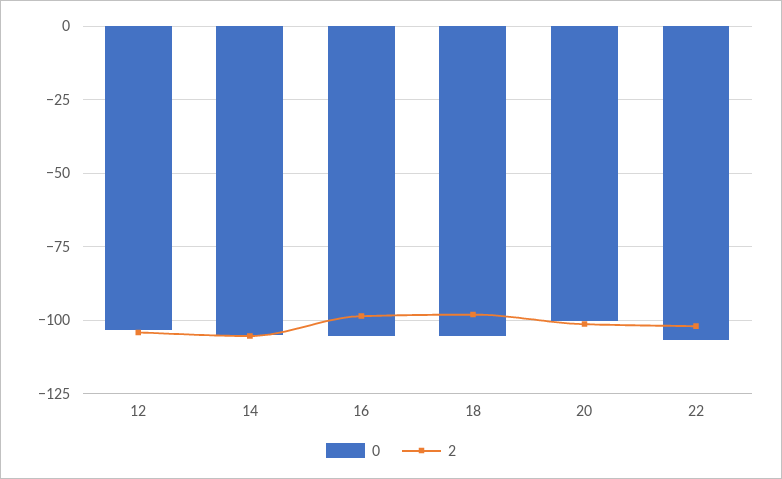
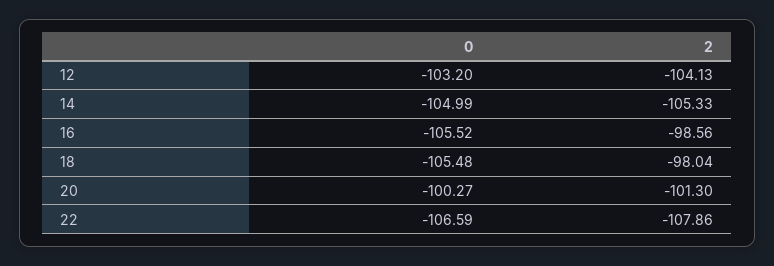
2, 22: -102.5 -> -107.86

